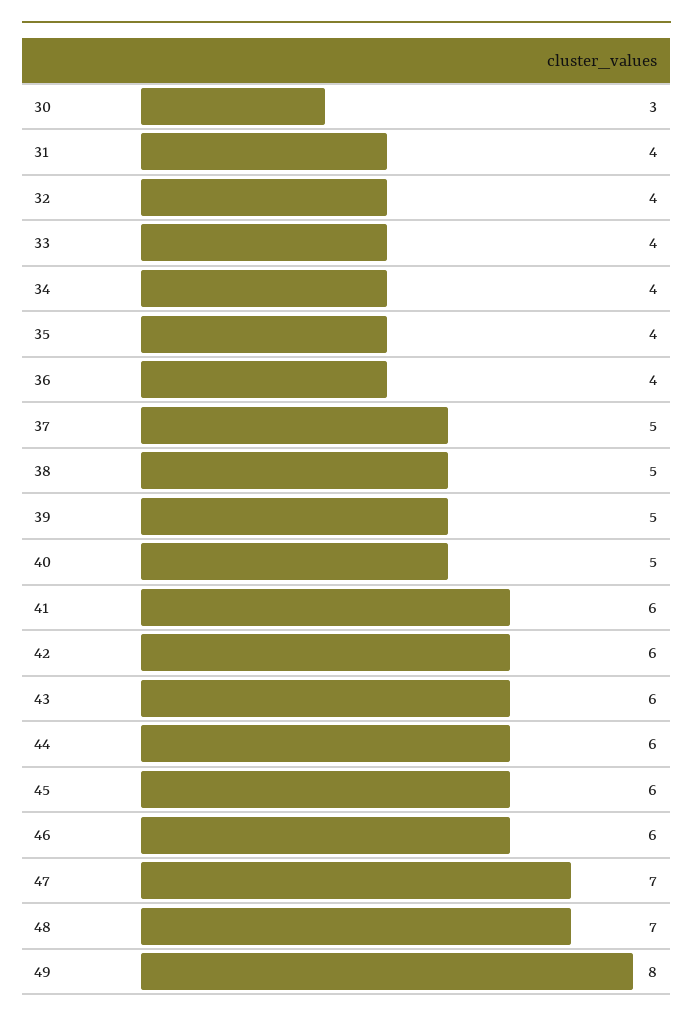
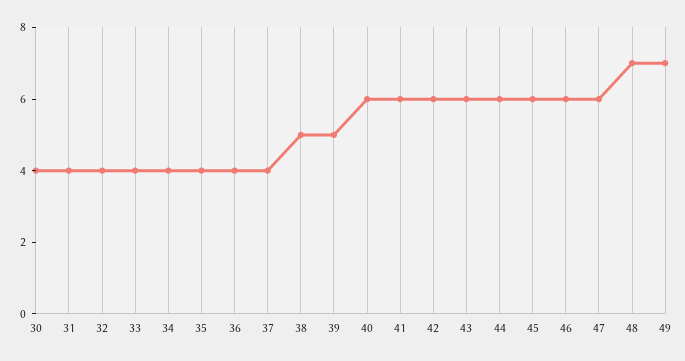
30: 3 -> 4
37: 5 -> 4
40: 5 -> 6
47: 7 -> 6
49: 8 -> 7

